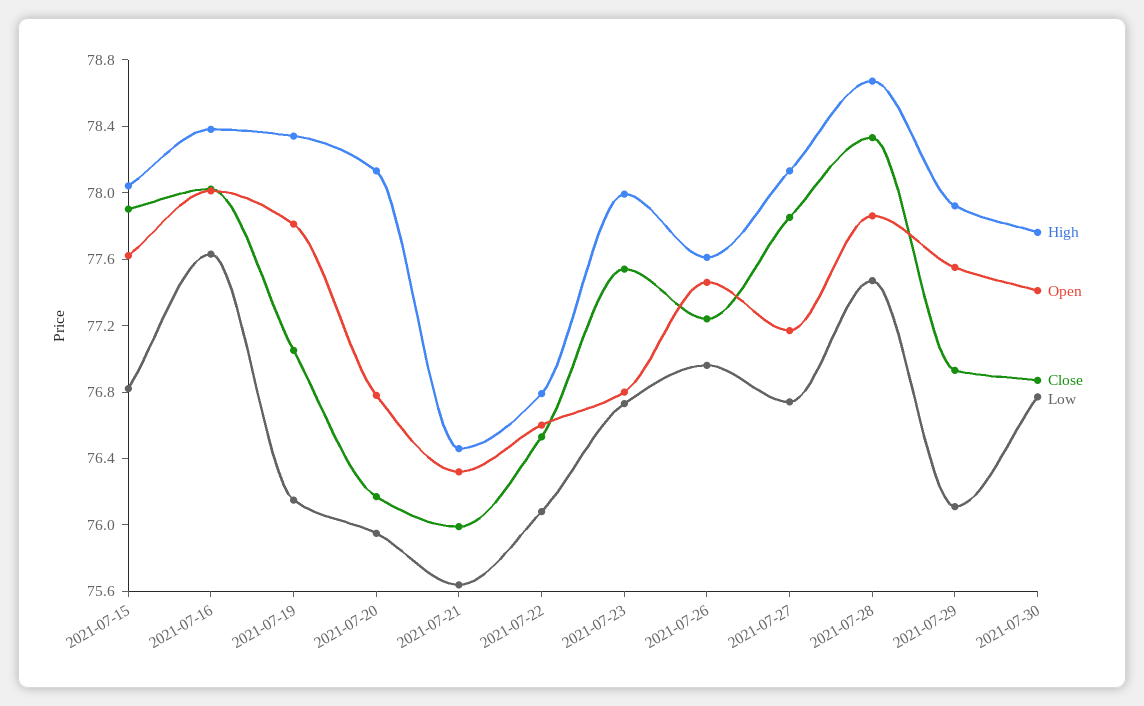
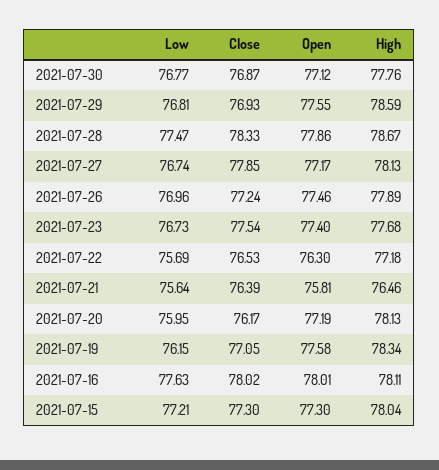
Open, 2021-07-15: 77.6 -> 77.3
Close, 2021-07-15: 77.9 -> 77.3
Low, 2021-07-15: 76.8 -> 77.21
High, 2021-07-16: 78.4 -> 78.11
Open, 2021-07-19: 77.8 -> 77.58
Open, 2021-07-20: 76.8 -> 77.19
Open, 2021-07-21: 76.3 -> 75.81
Close, 2021-07-21: 76 -> 76.39
High, 2021-07-22: 76.8 -> 77.18
Open, 2021-07-22: 76.6 -> 76.3
Low, 2021-07-22: 76.1 -> 75.69
High, 2021-07-23: 78 -> 77.68
Open, 2021-07-23: 76.8 -> 77.4
High, 2021-07-26: 77.6 -> 77.89
High, 2021-07-29: 77.9 -> 78.59
Low, 2021-07-29: 76.1 -> 76.81
Open, 2021-07-30: 77.4 -> 77.12

